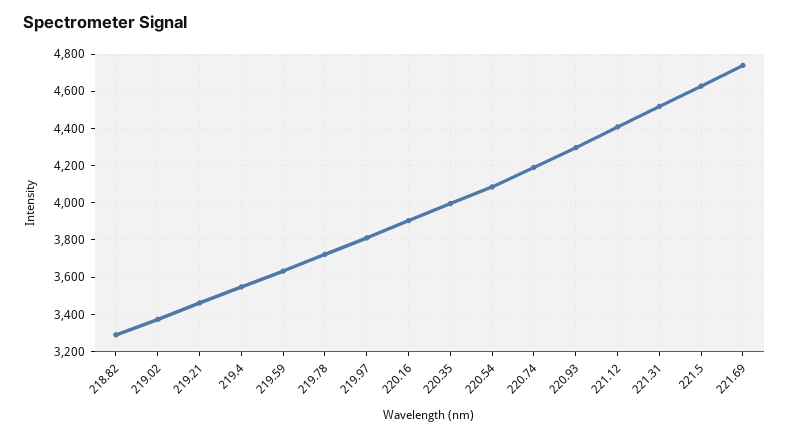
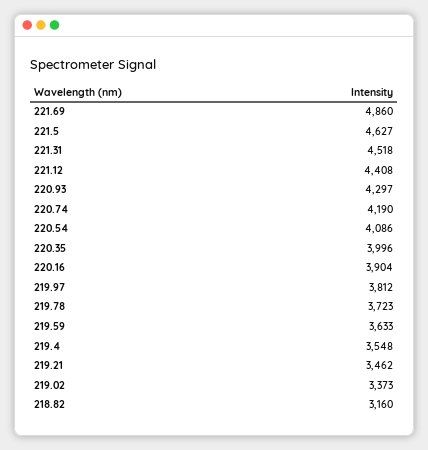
218.82: 3300 -> 3160
221.69: 4750 -> 4860

